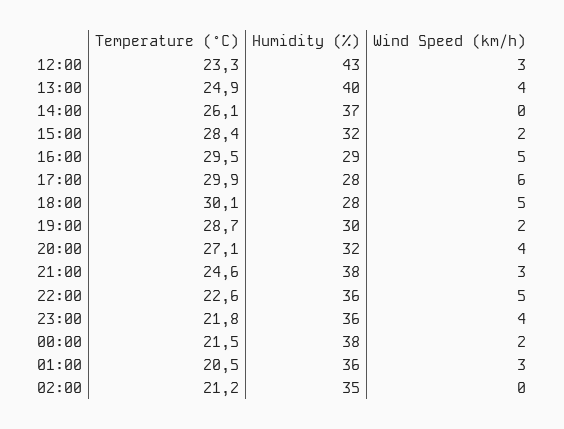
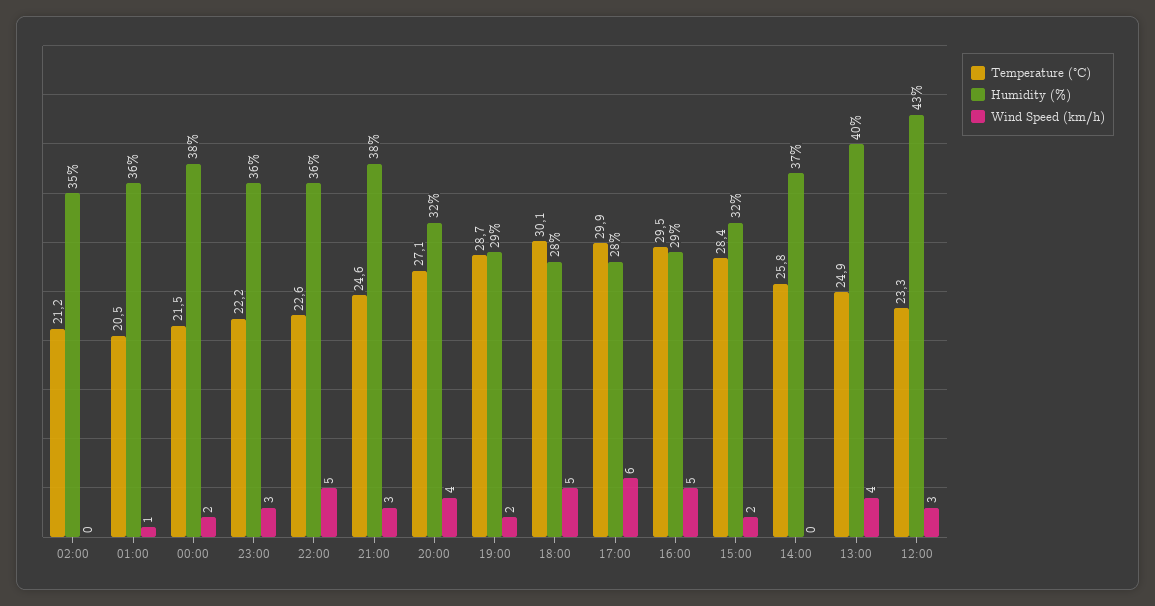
Temperature (°C), 14:00: 26.1 -> 25.8
Humidity (%), 19:00: 30 -> 29
Temperature (°C), 23:00: 21.8 -> 22.2
Wind Speed (km/h), 23:00: 4 -> 3
Wind Speed (km/h), 01:00: 3 -> 1

